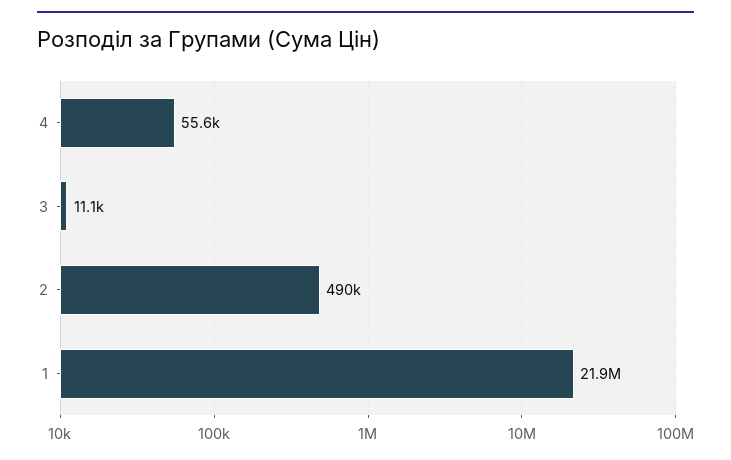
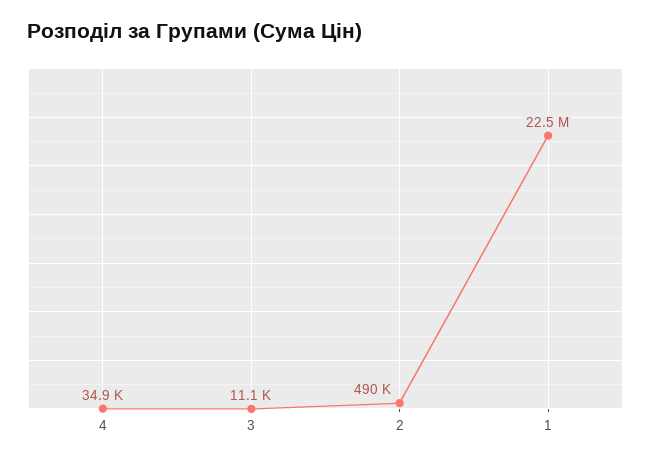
4: 55600 -> 34900
1: 21900000 -> 22500000

